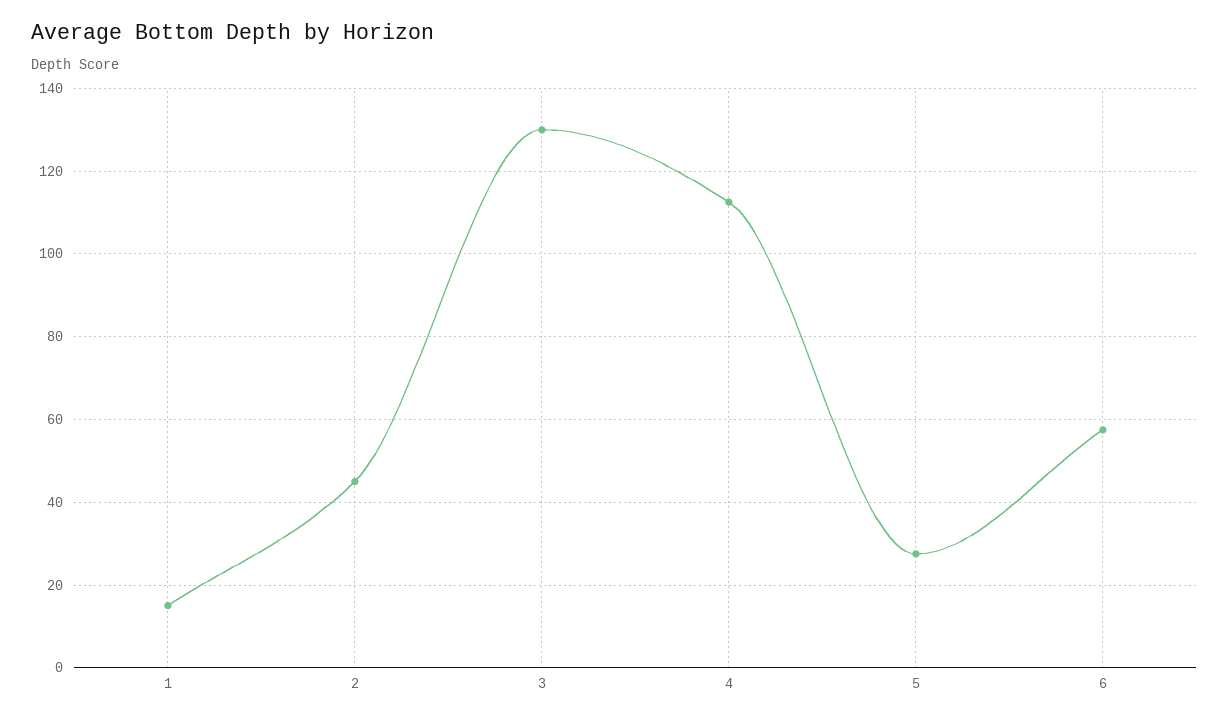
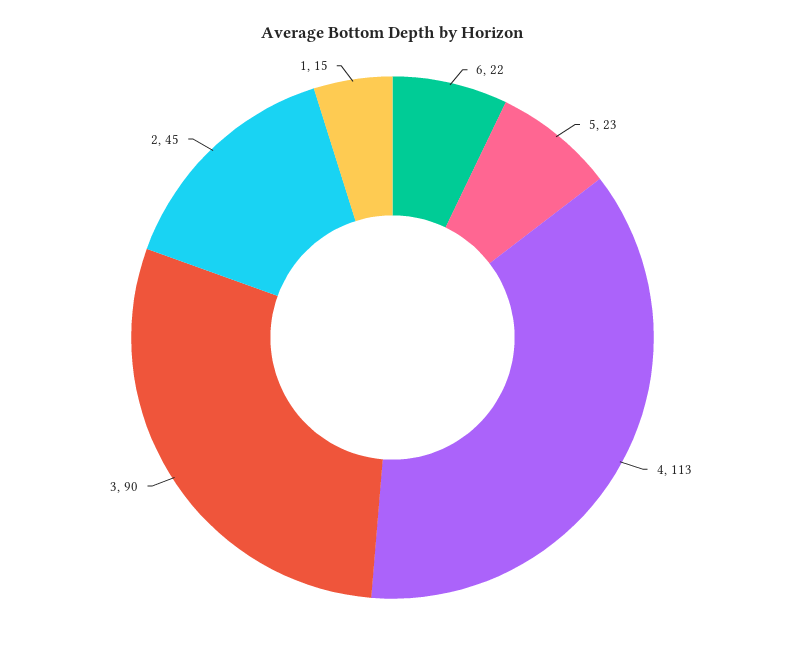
3: 130 -> 90
5: 28 -> 23
6: 58 -> 22

